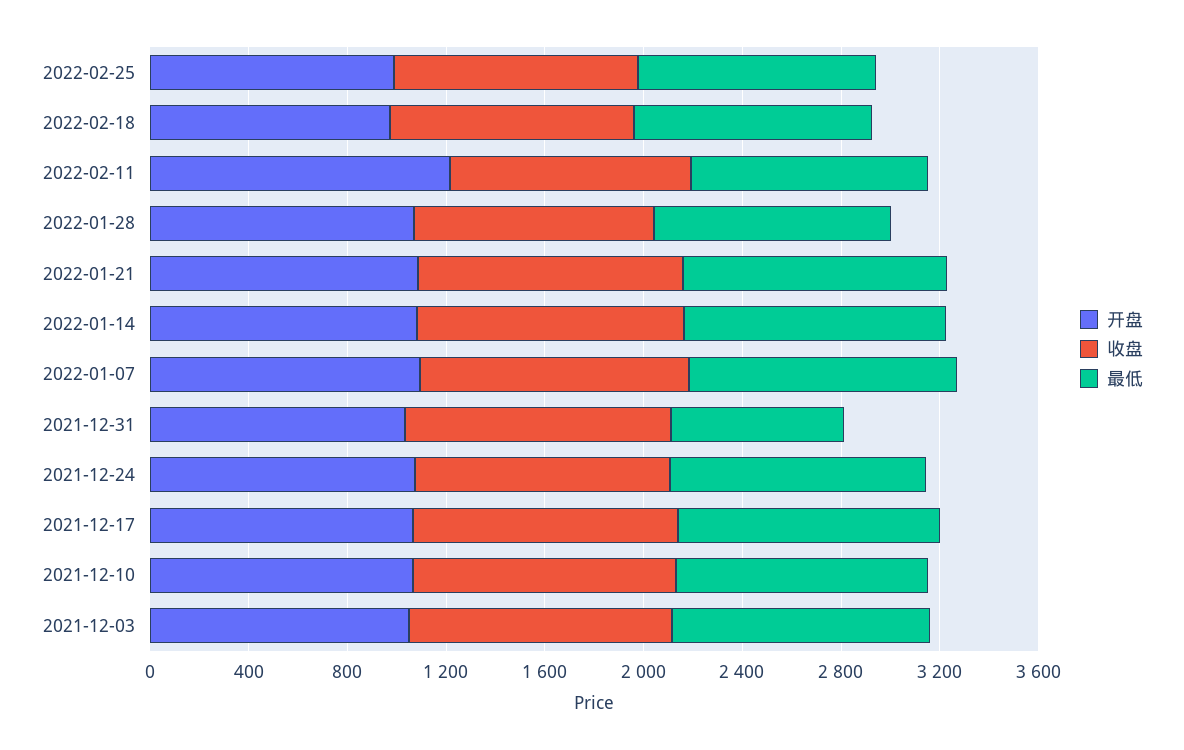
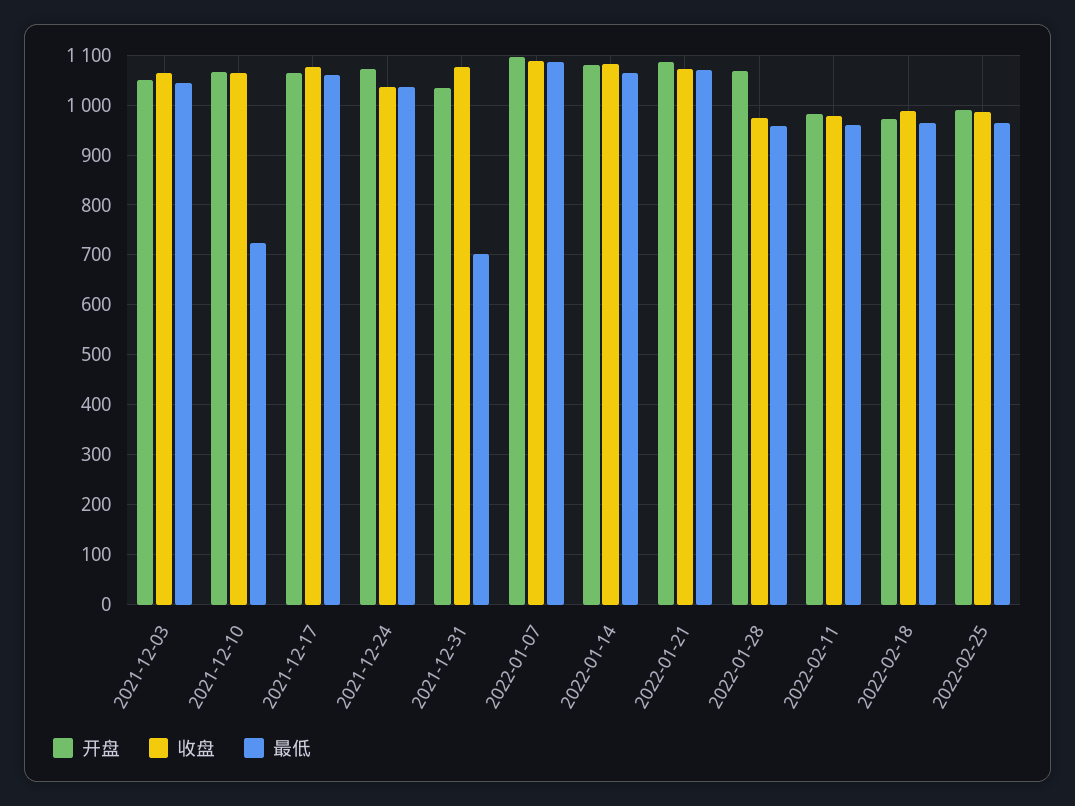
开盘, 2022-02-11: 1200 -> 980
最低, 2021-12-10: 1000 -> 720

